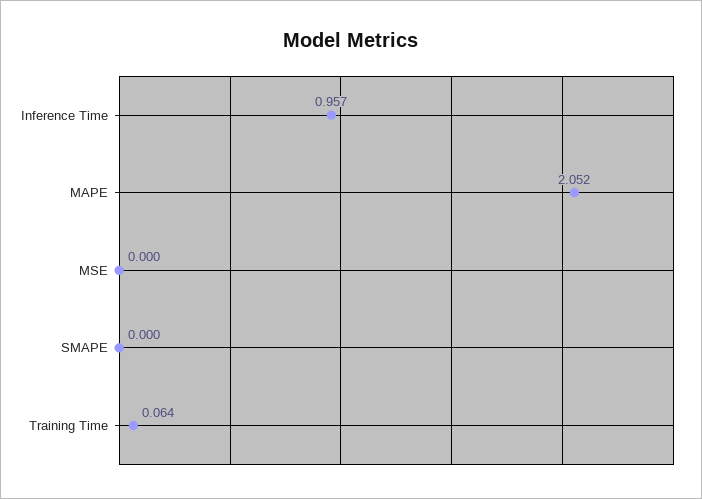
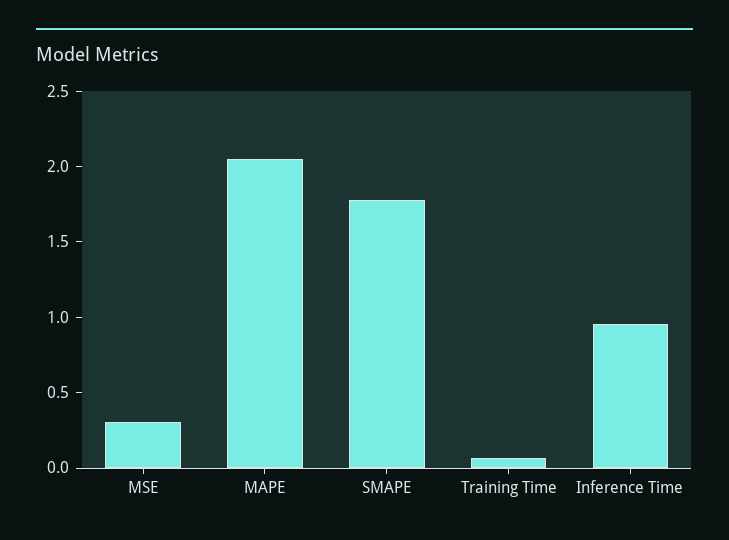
MSE: 0 -> 0.3
SMAPE: 0 -> 1.8

